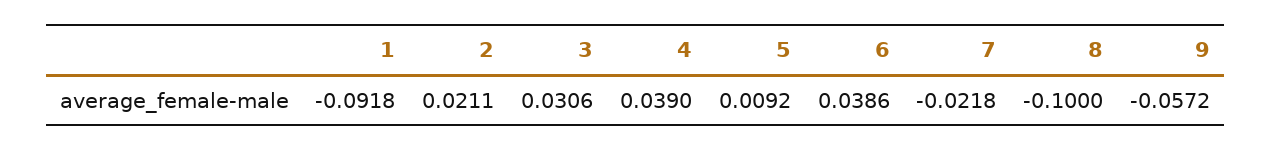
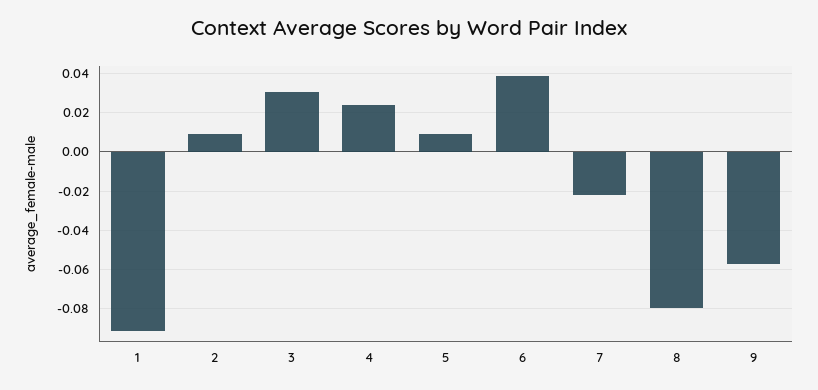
2: 0.0211 -> 0.01
4: 0.039 -> 0.025
8: -0.1 -> -0.08

